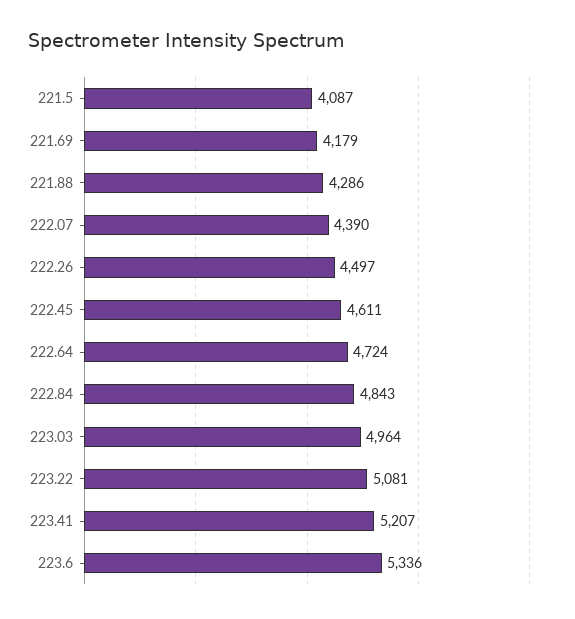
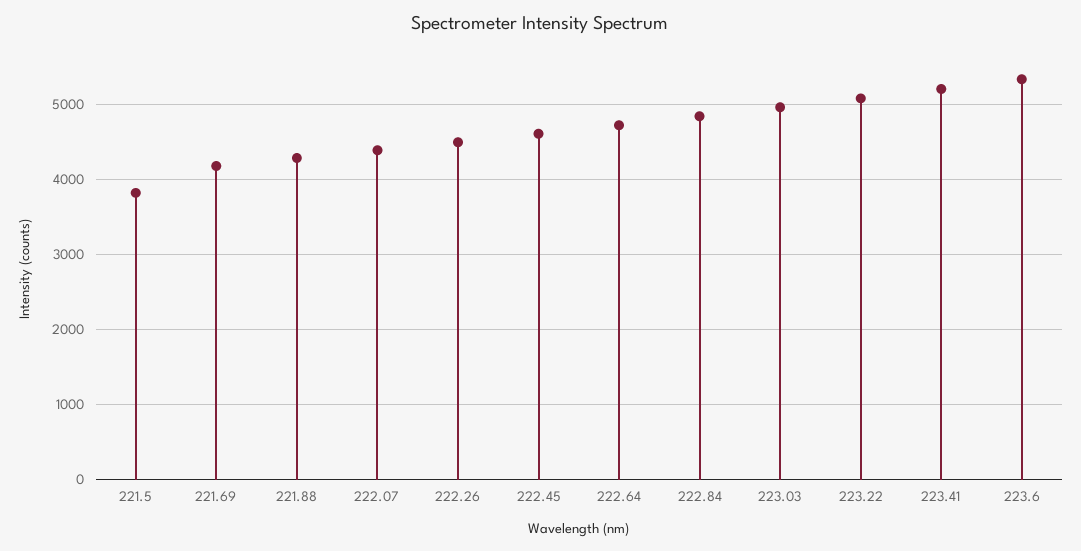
221.5: 4087 -> 3800

